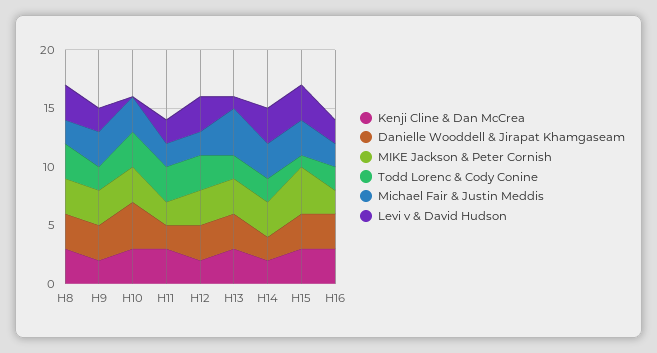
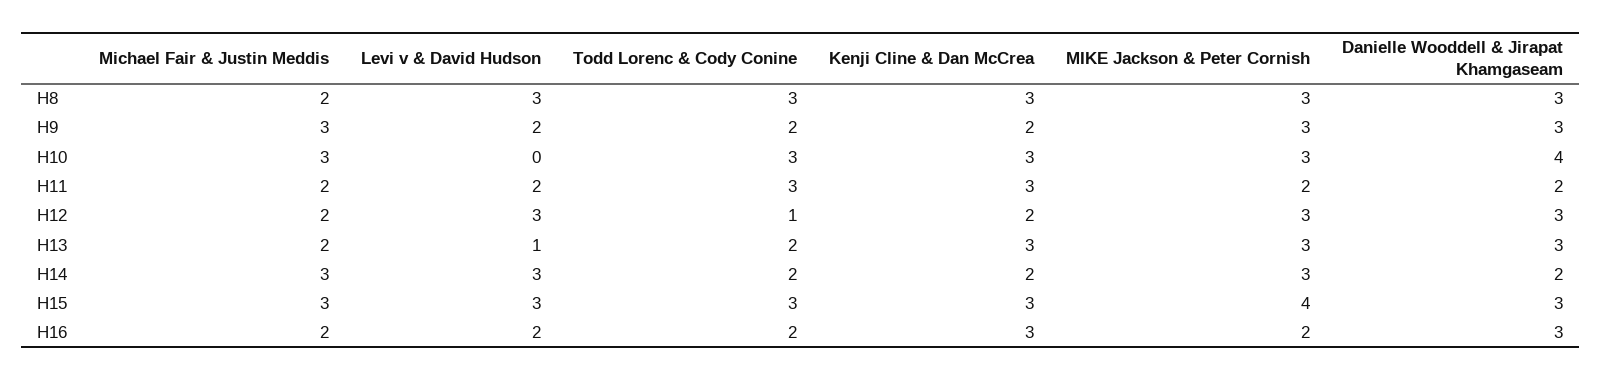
Todd Lorenc & Cody Conine, H12: 3 -> 1
Michael Fair & Justin Meddis, H13: 4 -> 2
Todd Lorenc & Cody Conine, H15: 1 -> 3

